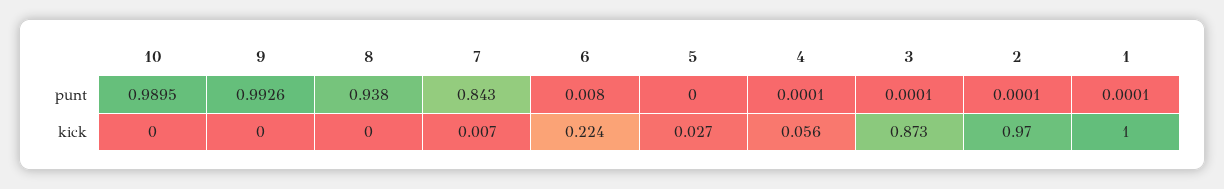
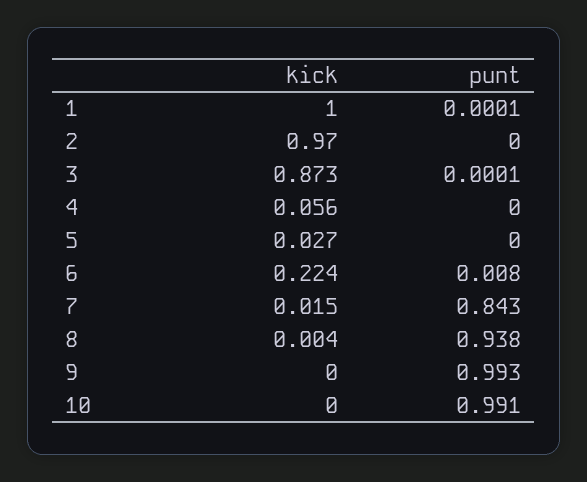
10, punt: 0.9895 -> 0.991
9, punt: 0.9926 -> 0.993
4, punt: 0.0001 -> 0
2, punt: 0.0001 -> 0
8, kick: 0 -> 0.004
7, kick: 0.007 -> 0.015

